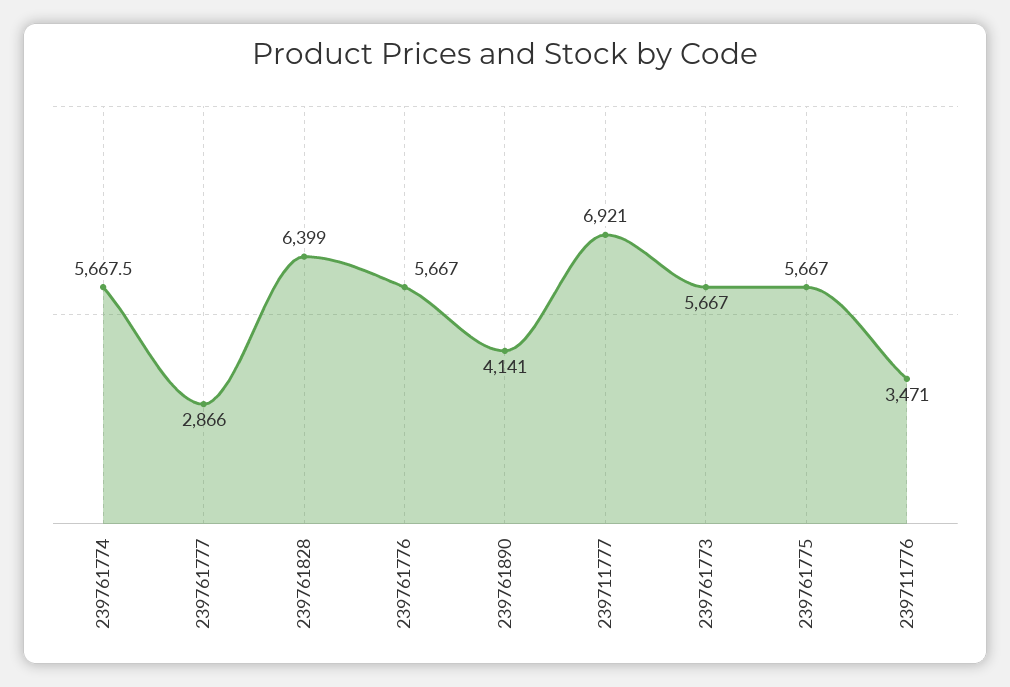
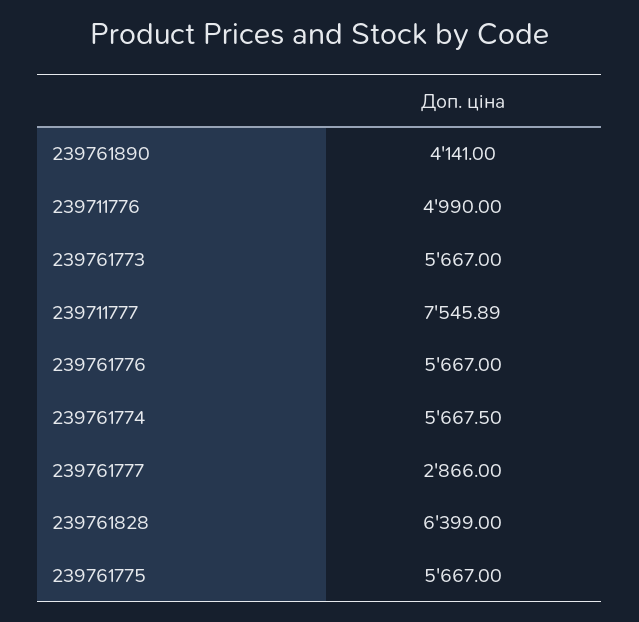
239711777: 6921 -> 7545.89
239711776: 3471 -> 4990

